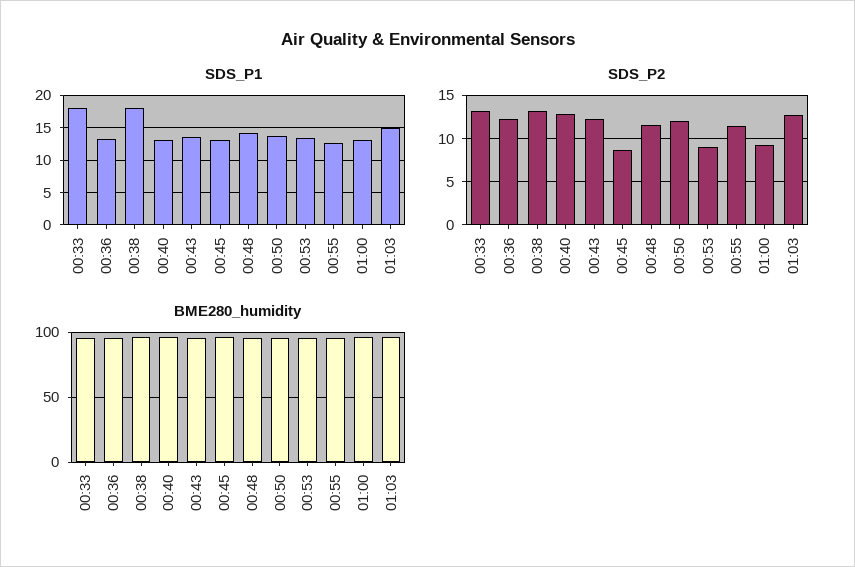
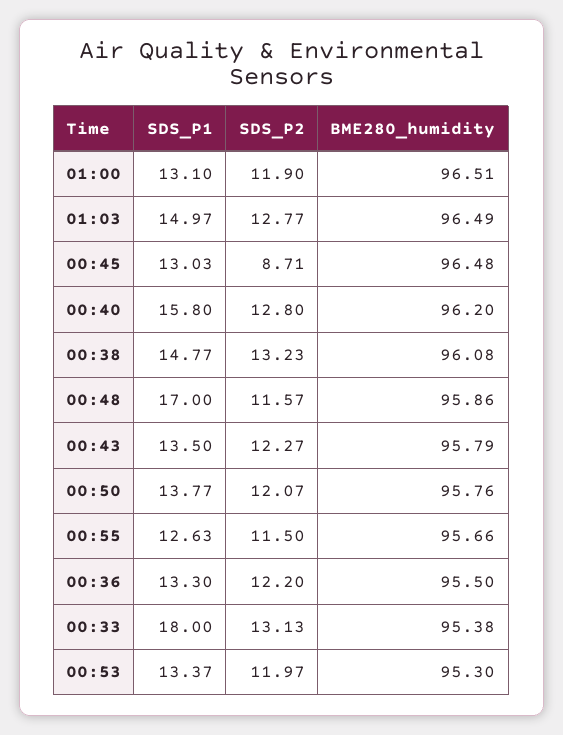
SDS_P1, 00:38: 18 -> 14.77
SDS_P1, 00:40: 13 -> 15.8
SDS_P1, 00:48: 14 -> 17
SDS_P2, 00:53: 9 -> 11.97
SDS_P2, 01:00: 9 -> 11.9

